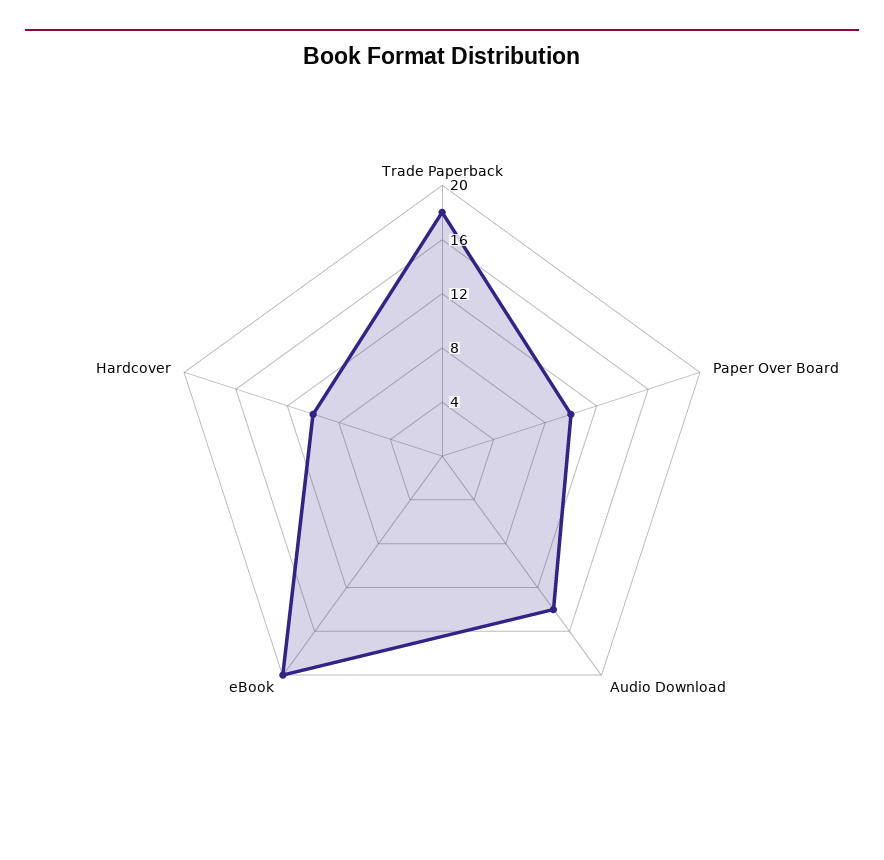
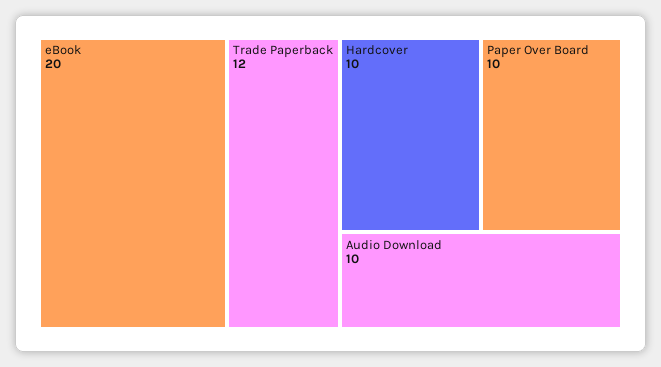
Trade Paperback: 18 -> 12
Audio Download: 14 -> 10

